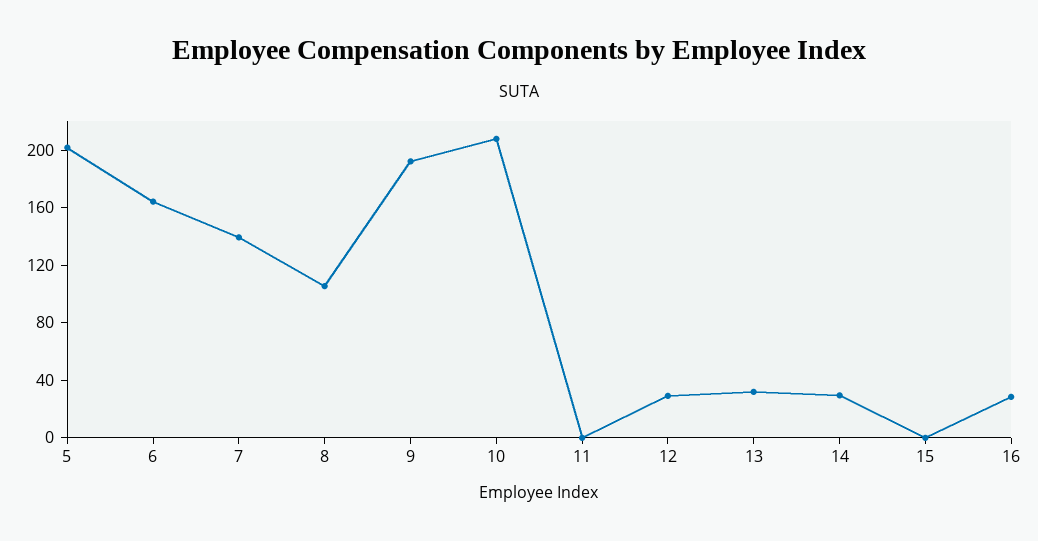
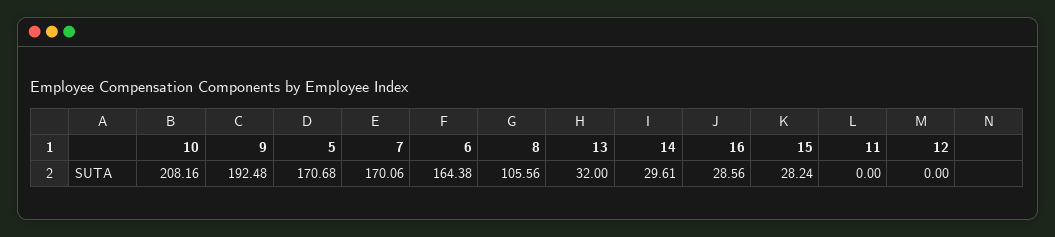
5: 200 -> 170.68
7: 140 -> 170.06
12: 30 -> 0
15: 0 -> 28.24

